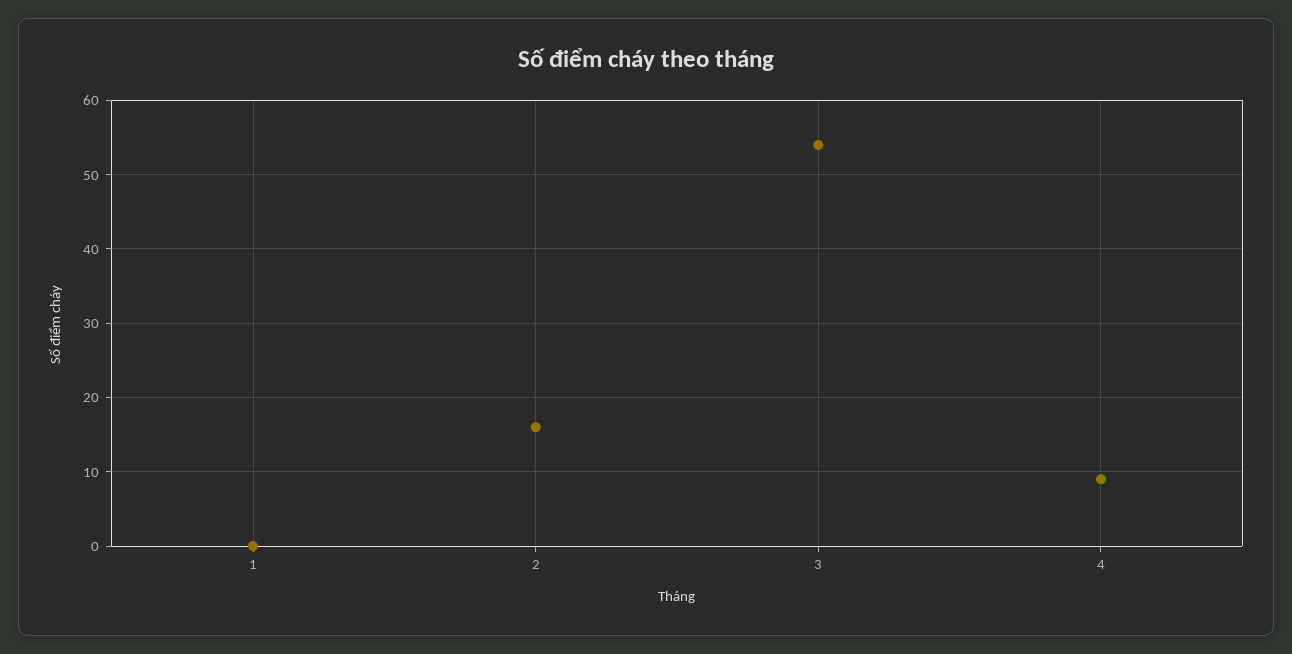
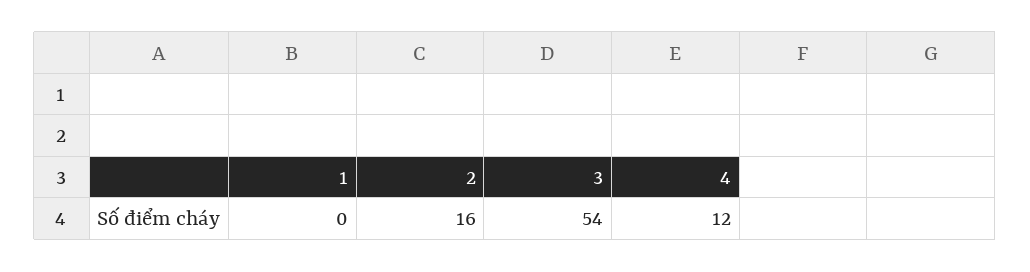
4: 9 -> 12

